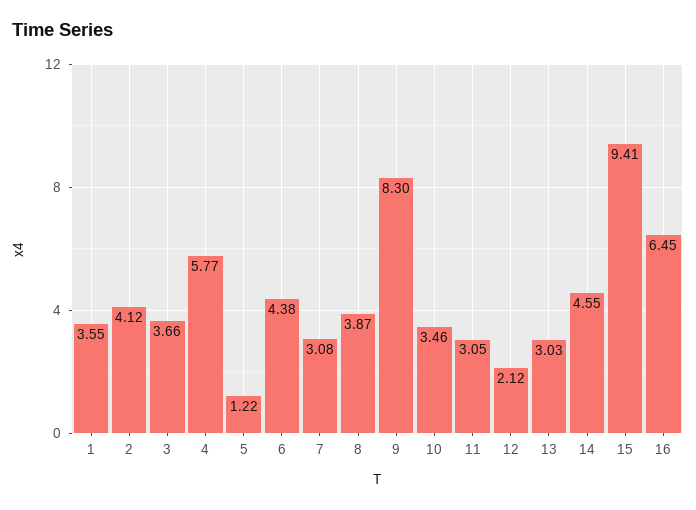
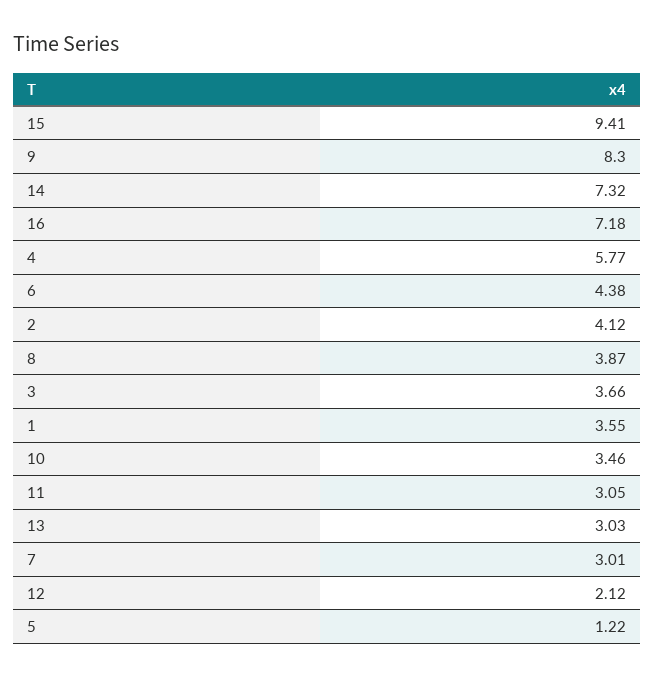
7: 3.08 -> 3.01
14: 4.55 -> 7.32
16: 6.45 -> 7.18

